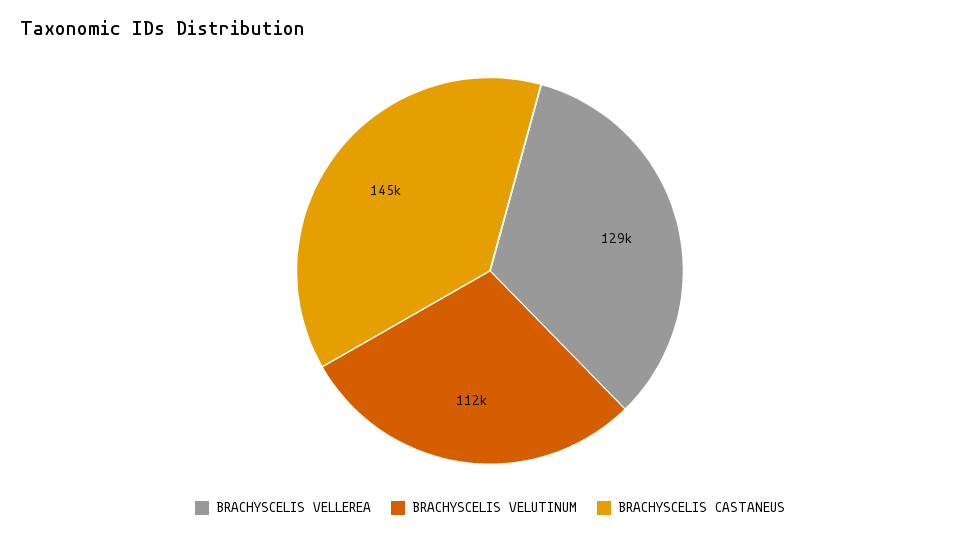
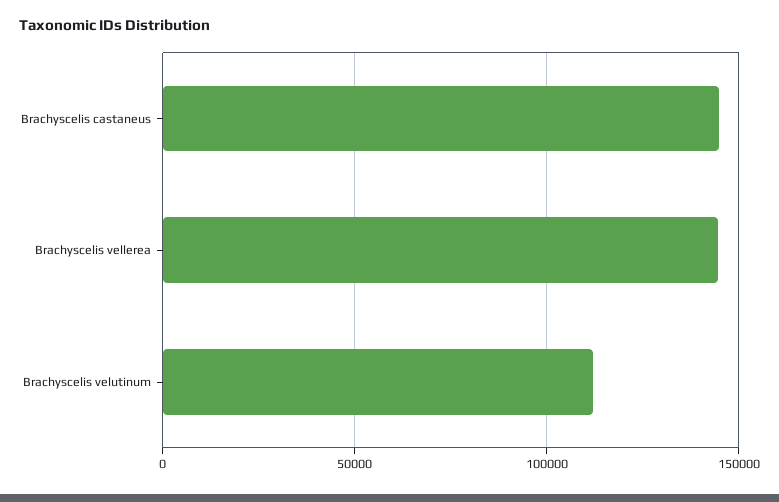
BRACHYSCELIS VELLEREA: 129000 -> 145000

